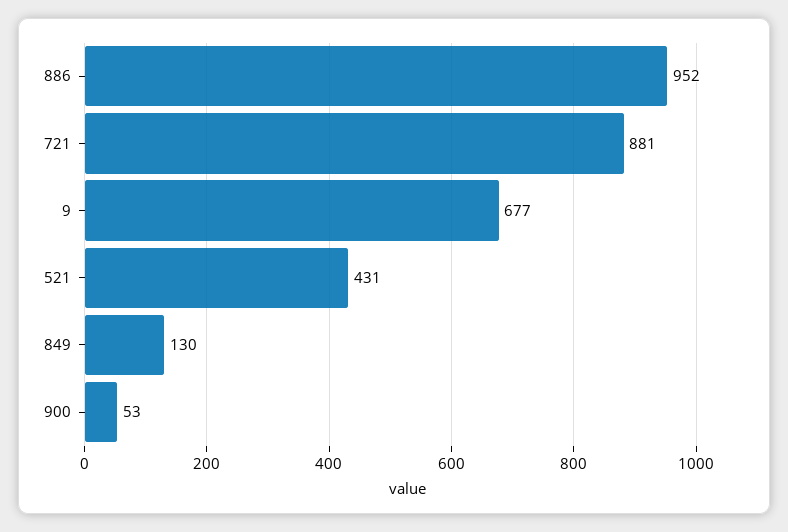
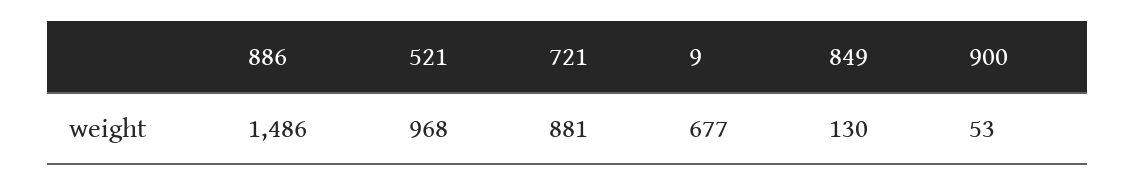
886: 952 -> 1486
521: 431 -> 968

